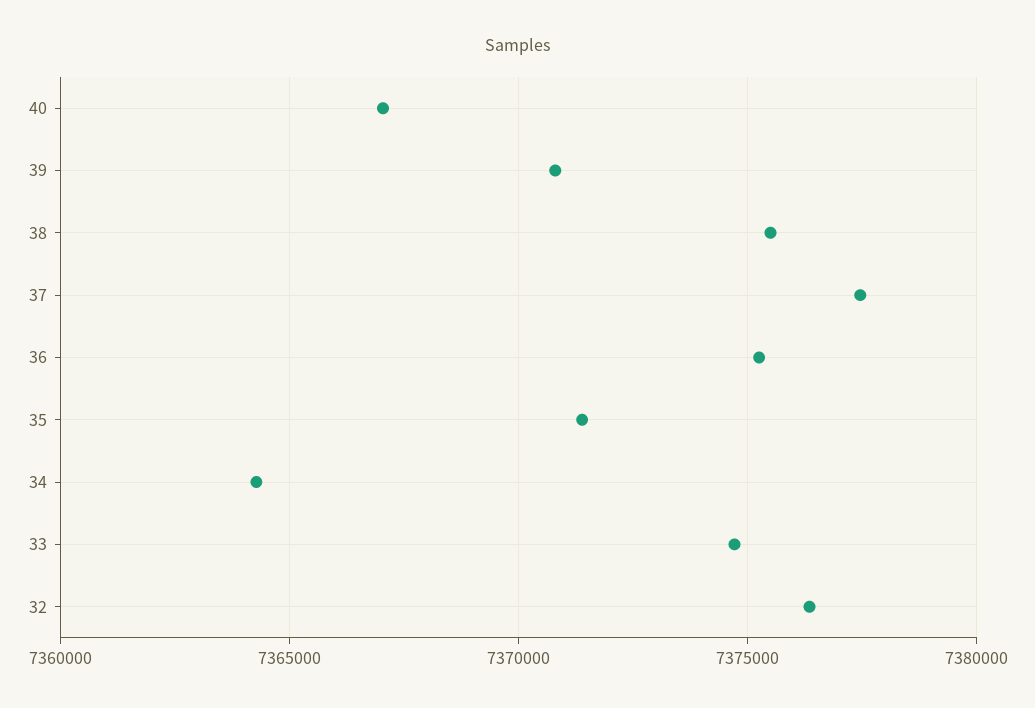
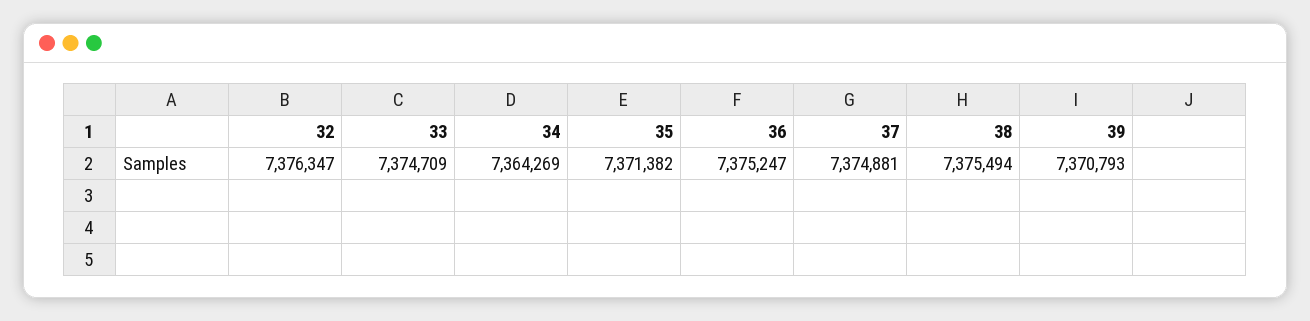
40: 7367000 -> none
37: 7377500 -> 7374881

